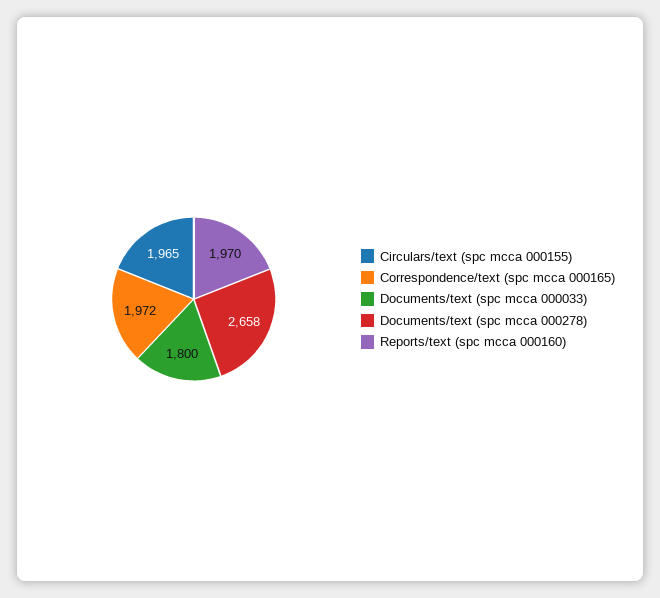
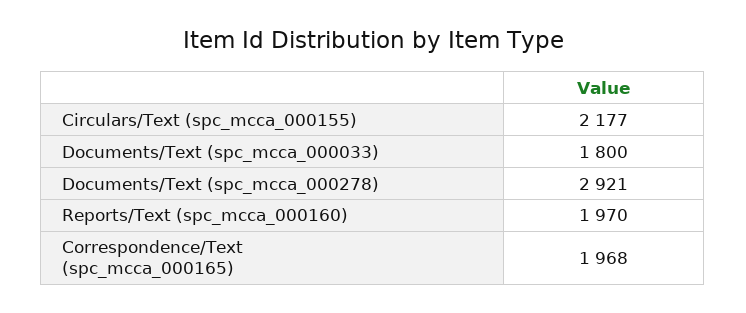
Circulars/text (spc mcca 000155): 1965 -> 2177
Correspondence/text (spc mcca 000165): 1972 -> 1968
Documents/text (spc mcca 000278): 2658 -> 2921

